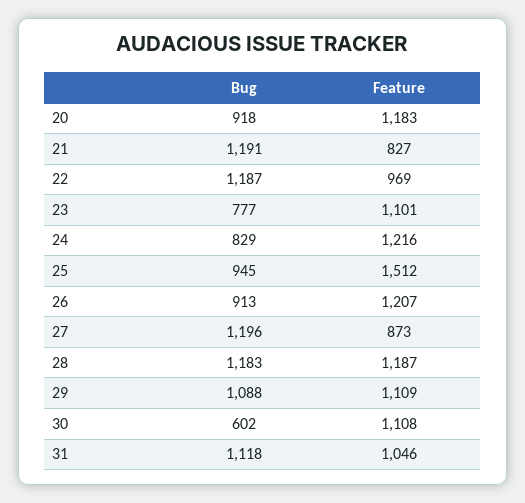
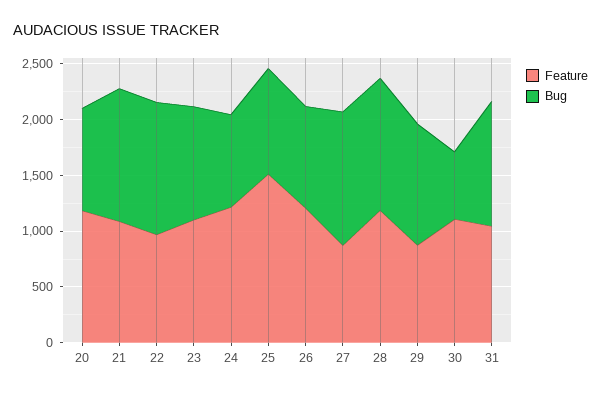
Feature, 21: 827 -> 1100
Bug, 23: 777 -> 1000
Feature, 29: 1109 -> 900

